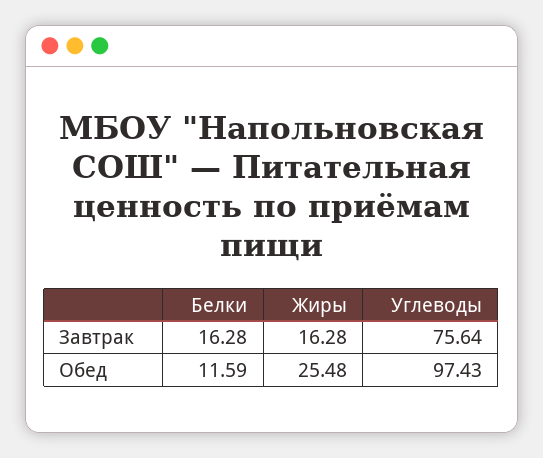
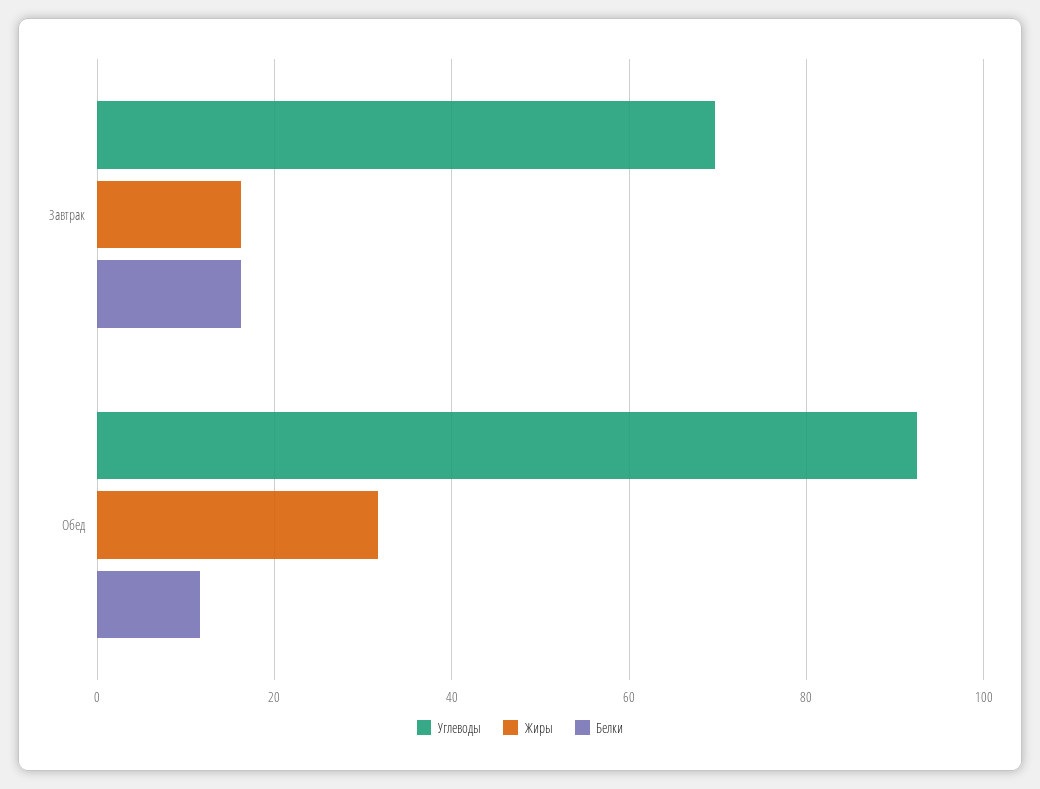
Углеводы, Завтрак: 75.64 -> 70
Жиры, Обед: 25.48 -> 32
Углеводы, Обед: 97.43 -> 92

